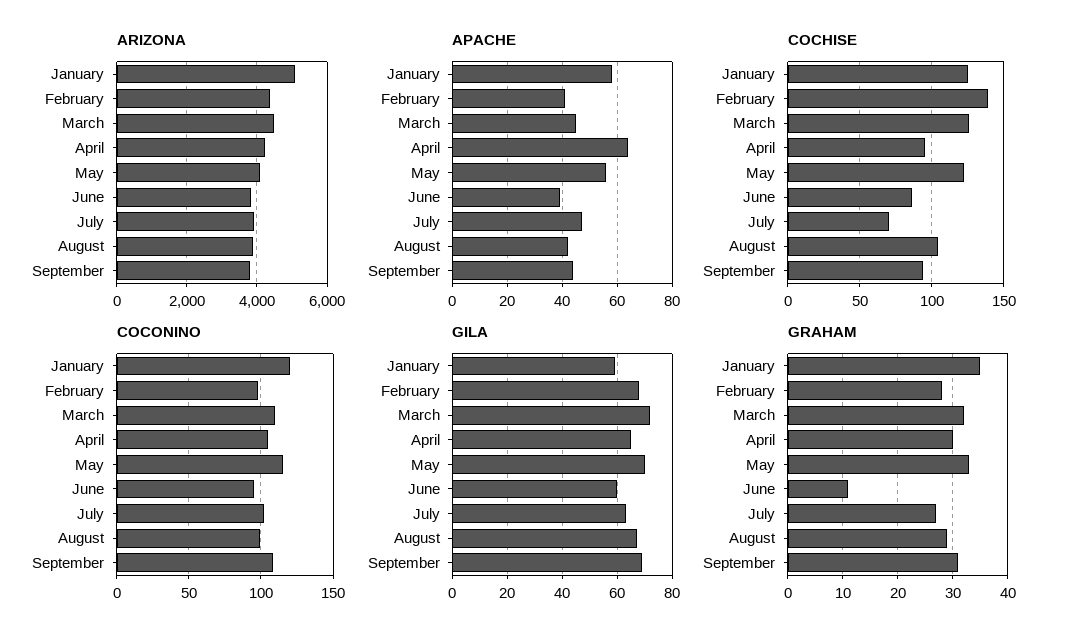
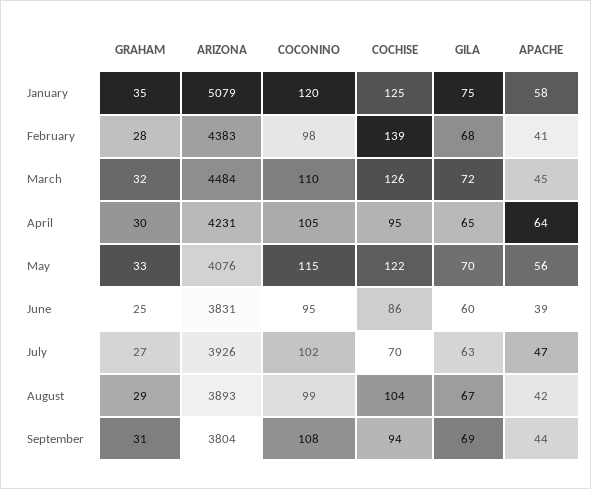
GILA, January: 60 -> 75
GRAHAM, June: 10 -> 25

